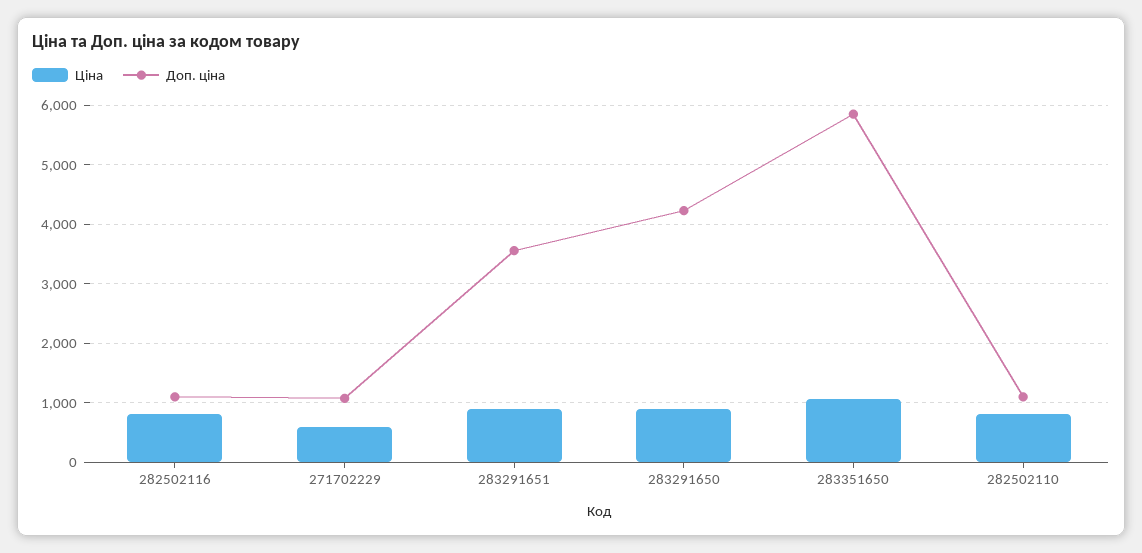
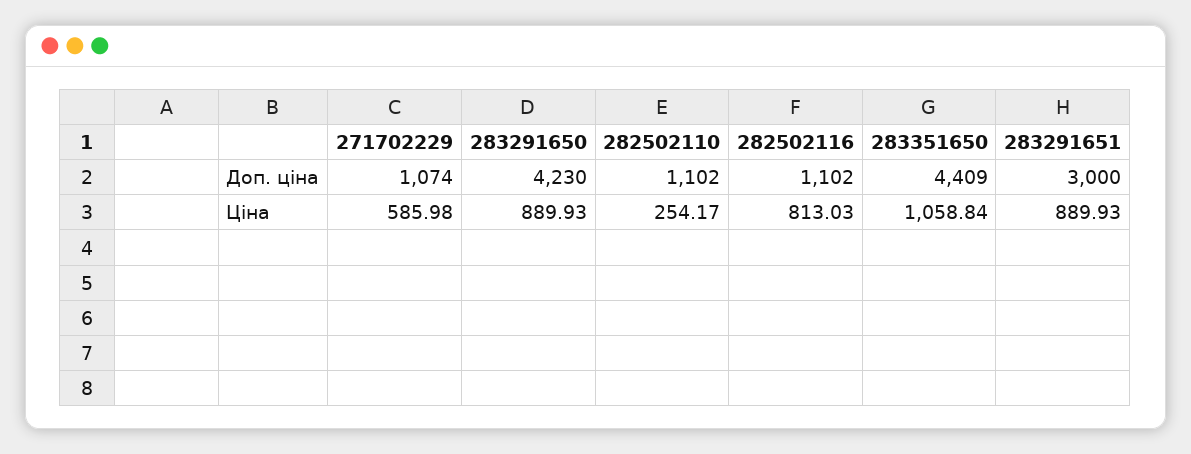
Доп. ціна, 283291651: 3600 -> 3000
Доп. ціна, 283351650: 5800 -> 4409
Ціна, 282502110: 800 -> 254.17

